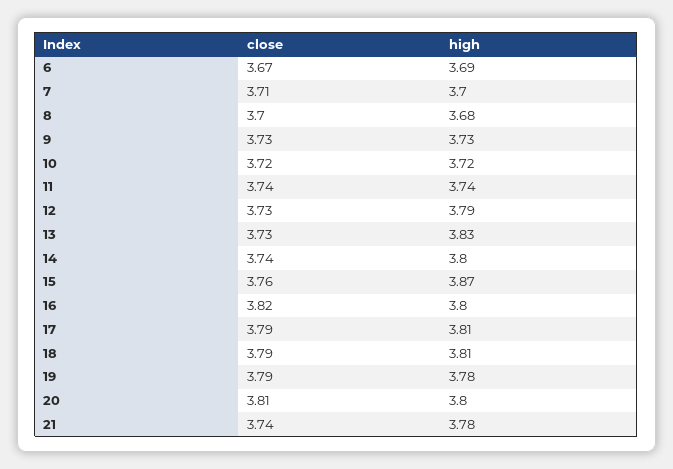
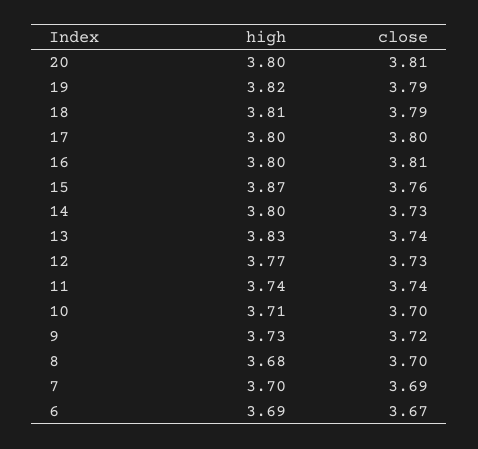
close, 7: 3.71 -> 3.69
close, 9: 3.73 -> 3.72
close, 10: 3.72 -> 3.7
high, 10: 3.72 -> 3.71
high, 12: 3.79 -> 3.77
close, 13: 3.73 -> 3.74
close, 14: 3.74 -> 3.73
close, 16: 3.82 -> 3.81
close, 17: 3.79 -> 3.8
high, 17: 3.81 -> 3.8
high, 19: 3.78 -> 3.82
close, 21: 3.74 -> none
high, 21: 3.78 -> none

